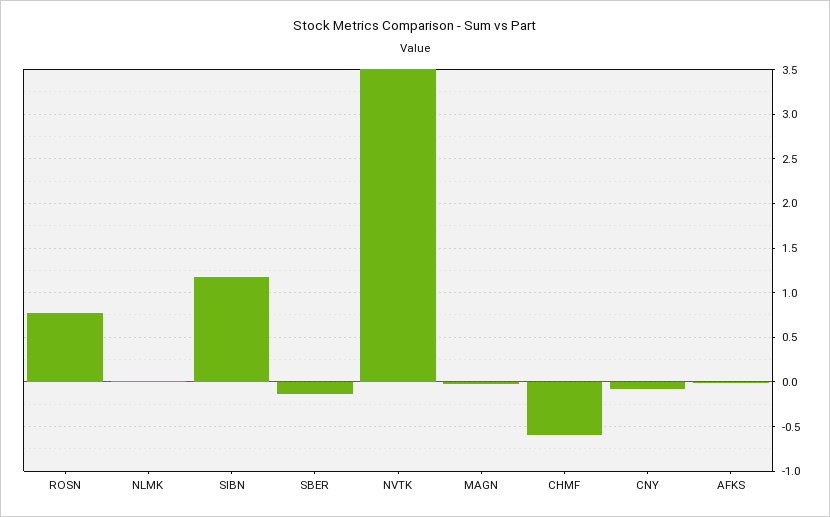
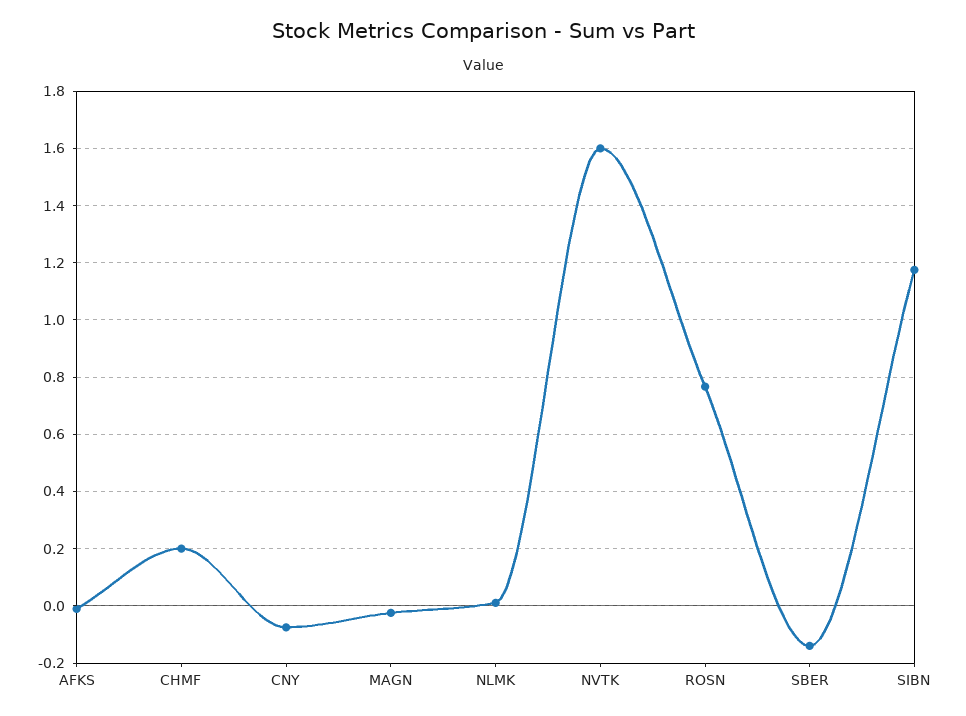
NVTK: 3.5 -> 1.6
CHMF: -0.6 -> 0.2

